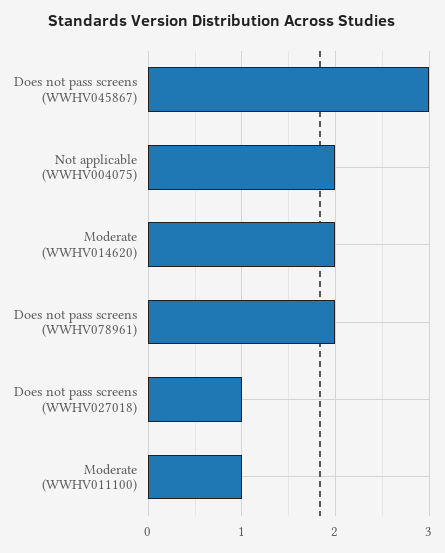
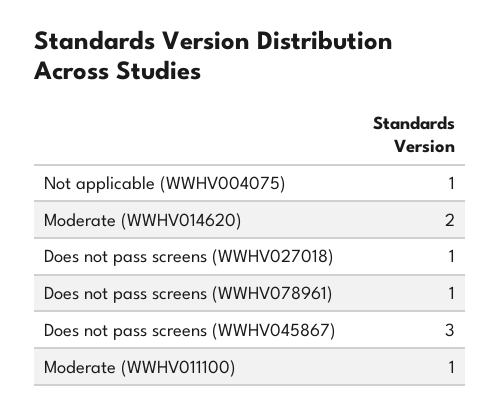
Not applicable (WWHV004075): 2 -> 1
Does not pass screens (WWHV078961): 2 -> 1

